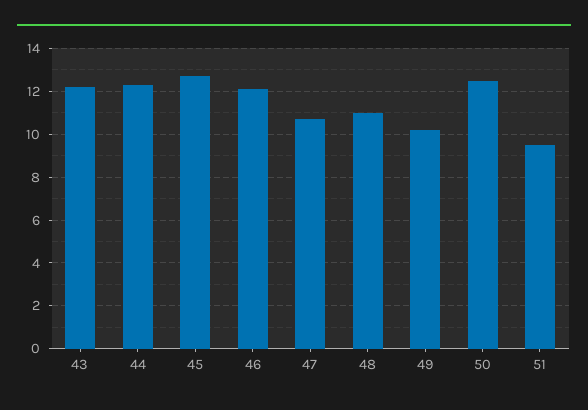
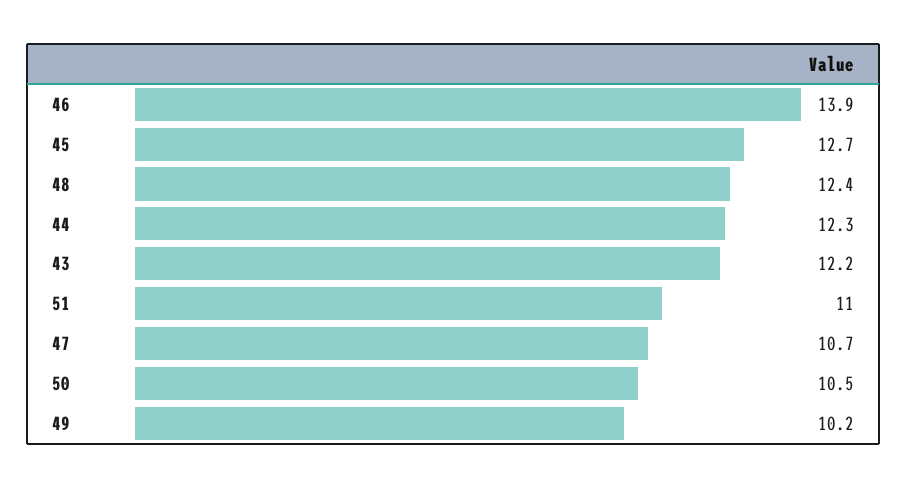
46: 12 -> 13.9
48: 11 -> 12.4
50: 12.5 -> 10.5
51: 9.5 -> 11

